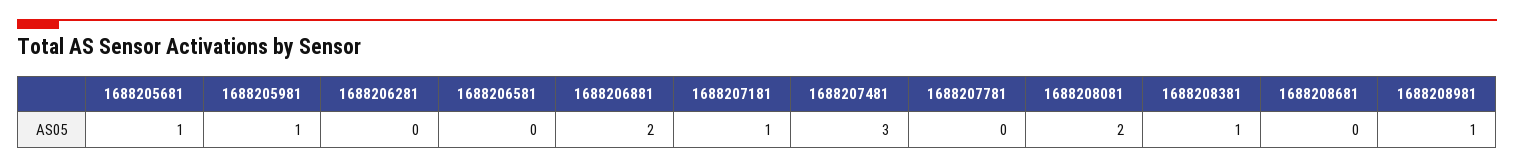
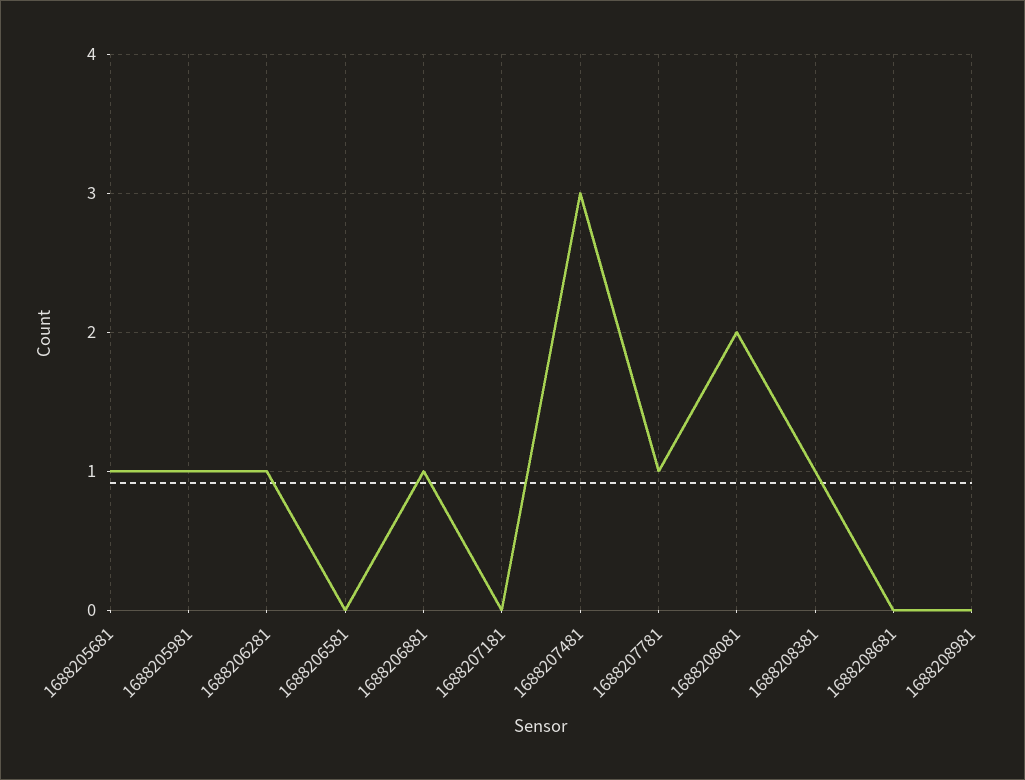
1688206281: 0 -> 1
1688206881: 2 -> 1
1688207181: 1 -> 0
1688207781: 0 -> 1
1688208981: 1 -> 0

